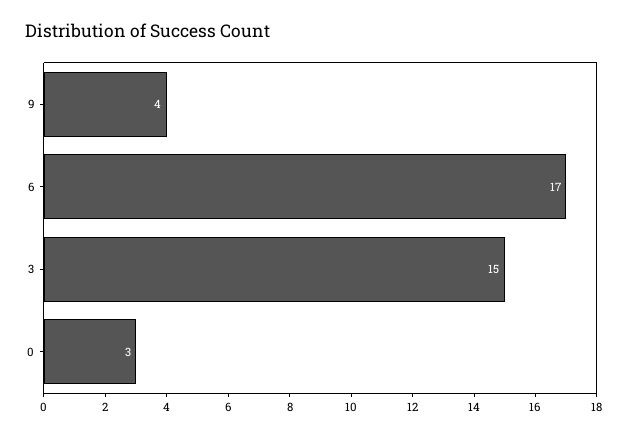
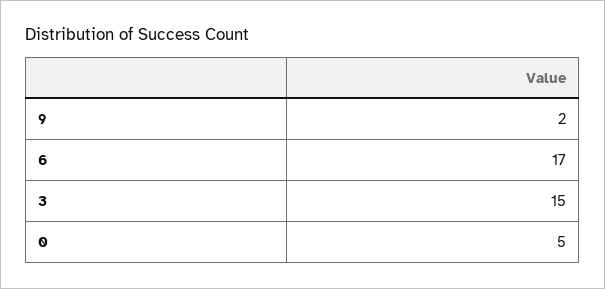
9: 4 -> 2
0: 3 -> 5

